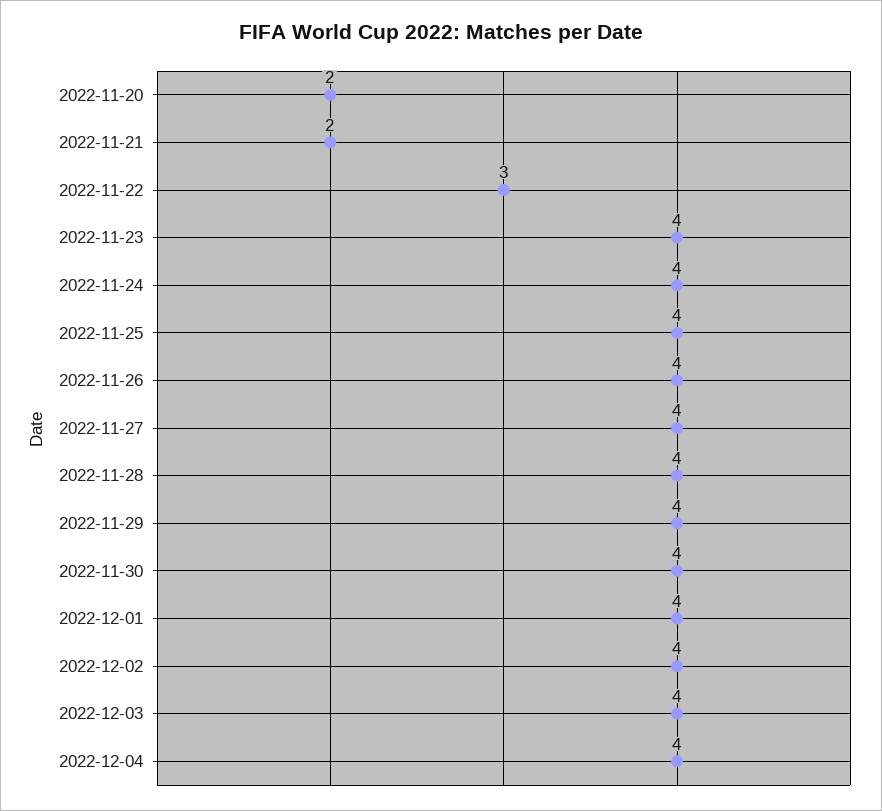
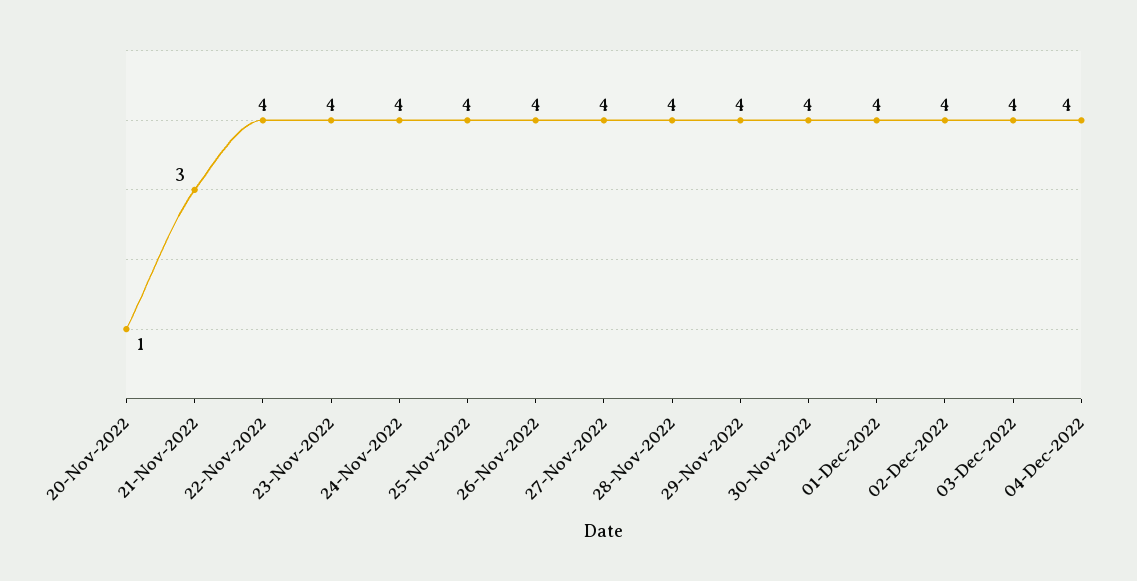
2022-11-20: 2 -> 1
2022-11-21: 2 -> 3
2022-11-22: 3 -> 4

